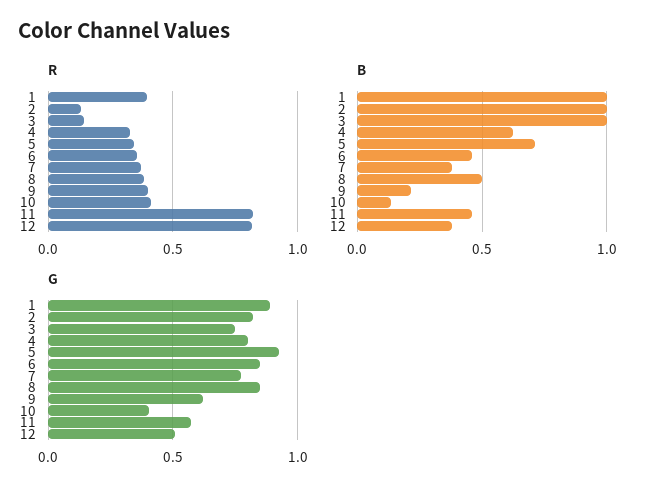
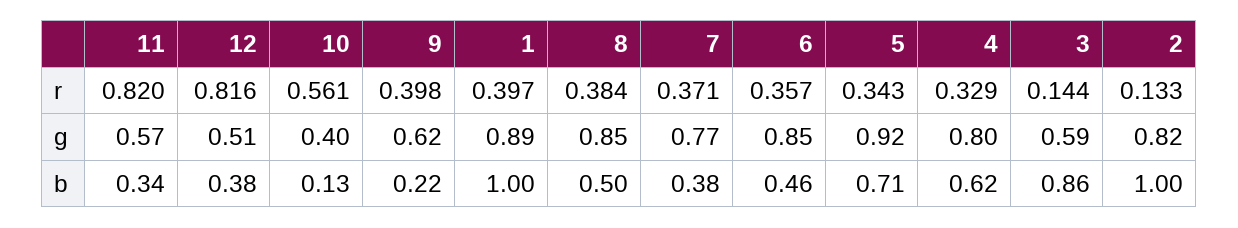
R, 10: 0.4 -> 0.561
B, 3: 1 -> 0.86
B, 11: 0.45 -> 0.34
G, 3: 0.75 -> 0.59

